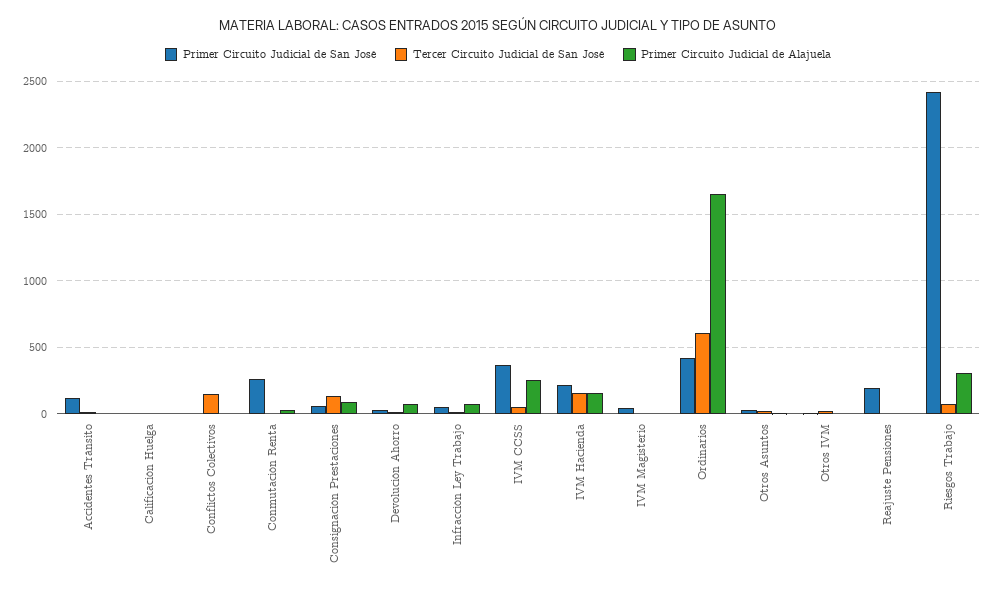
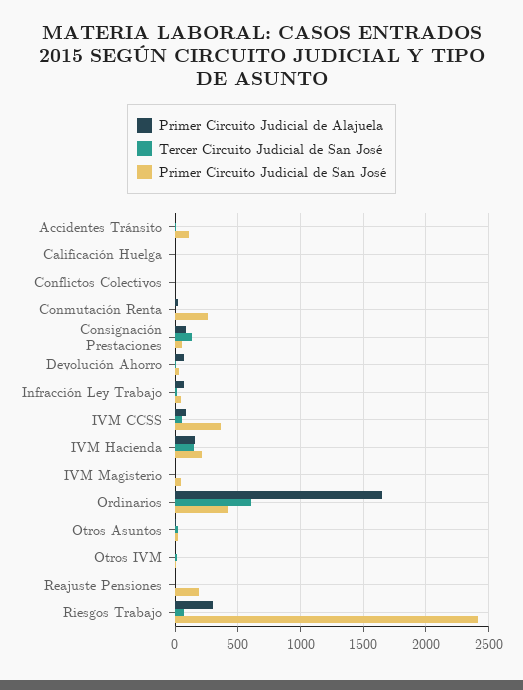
Tercer Circuito Judicial de San José, Conflictos Colectivos: 150 -> 0
Primer Circuito Judicial de Alajuela, IVM CCSS: 250 -> 100

